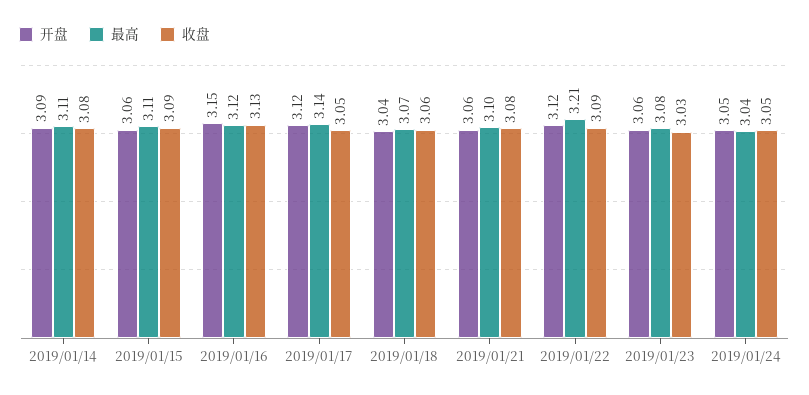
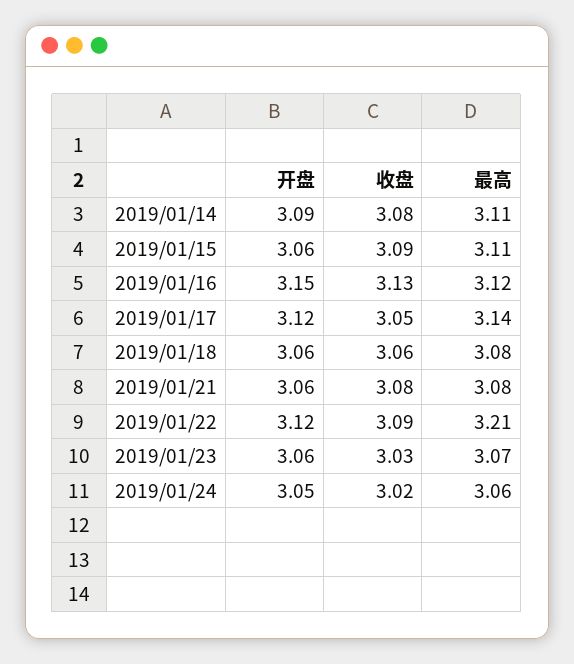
开盘, 2019/01/18: 3.04 -> 3.06
最高, 2019/01/18: 3.07 -> 3.08
最高, 2019/01/21: 3.1 -> 3.08
最高, 2019/01/23: 3.08 -> 3.07
最高, 2019/01/24: 3.04 -> 3.06
收盘, 2019/01/24: 3.05 -> 3.02

